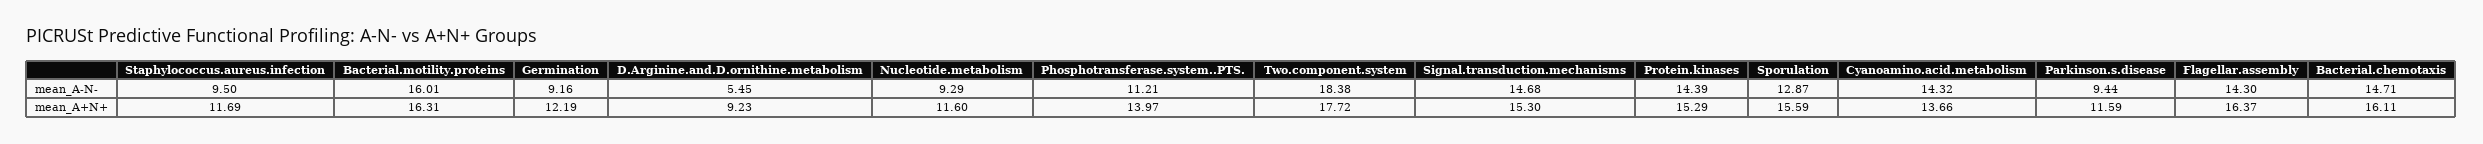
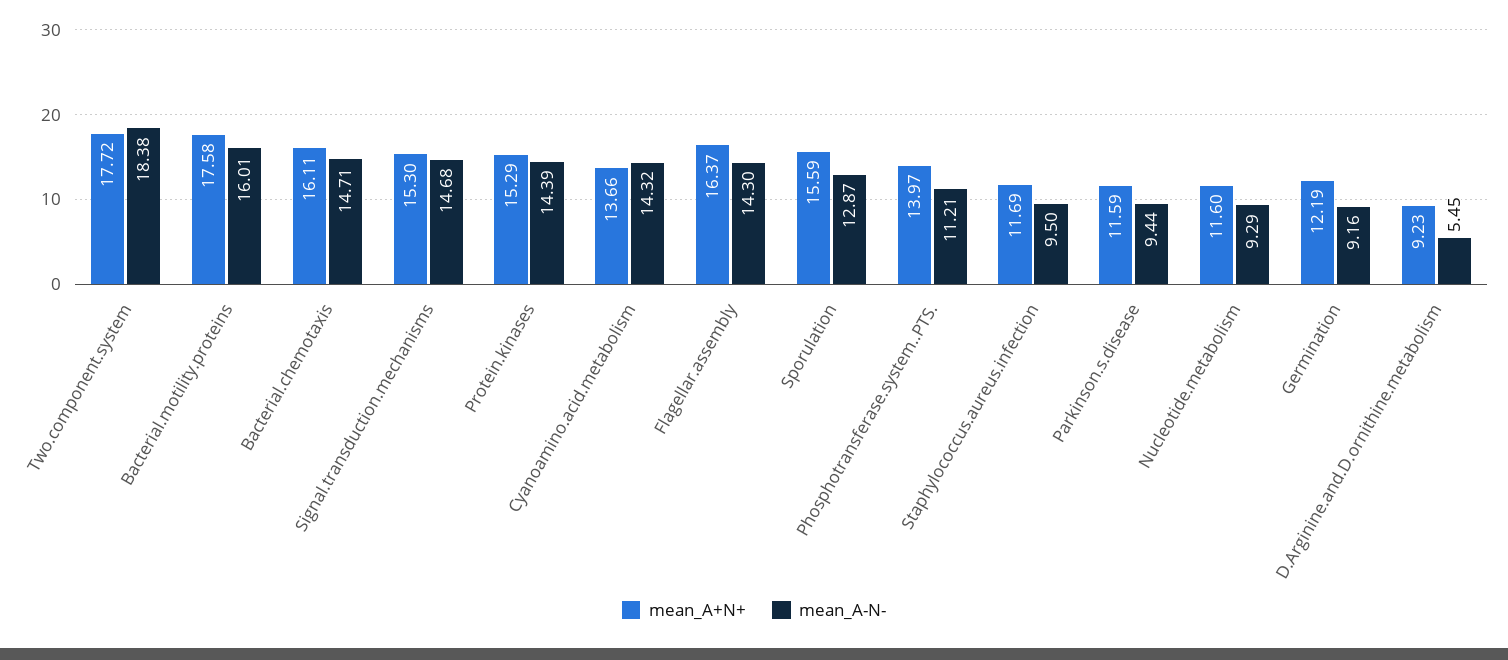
mean_A+N+, Bacterial.motility.proteins: 16.31 -> 17.58

